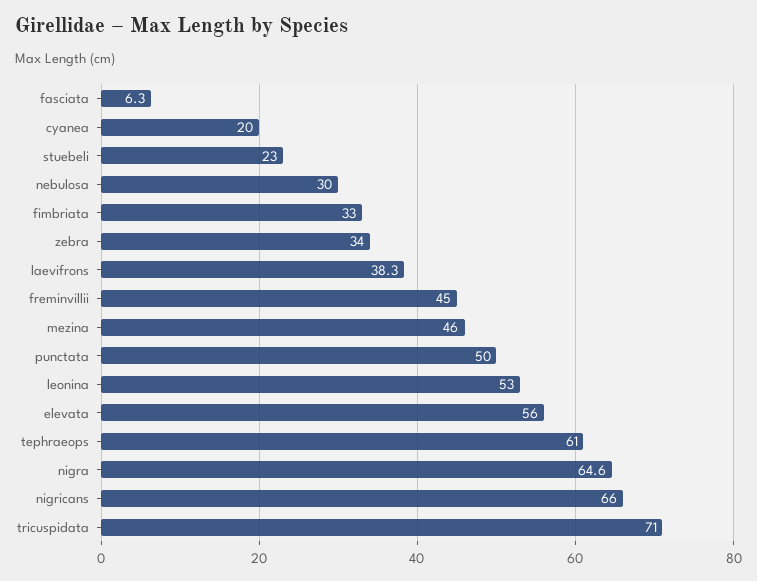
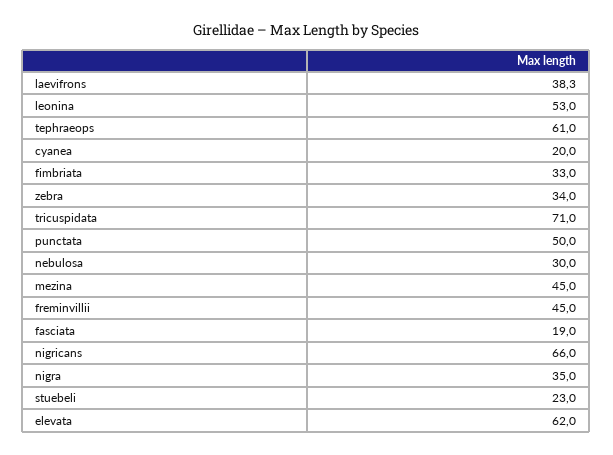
fasciata: 6.3 -> 19
mezina: 46 -> 45
elevata: 56 -> 62
nigra: 64.6 -> 35

